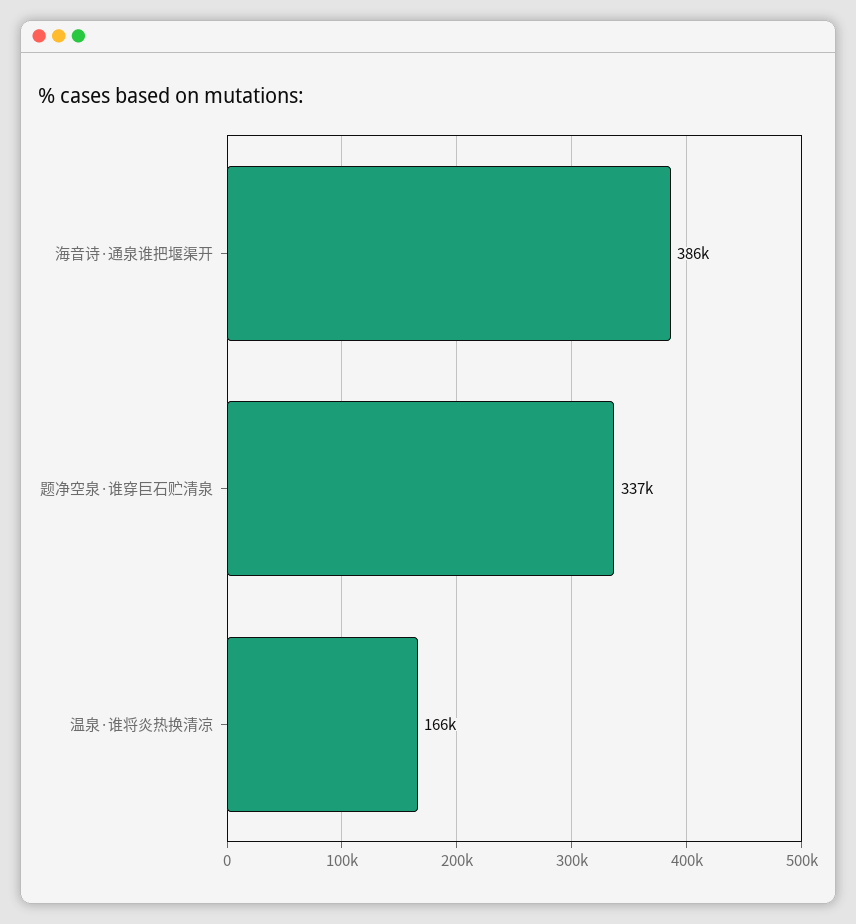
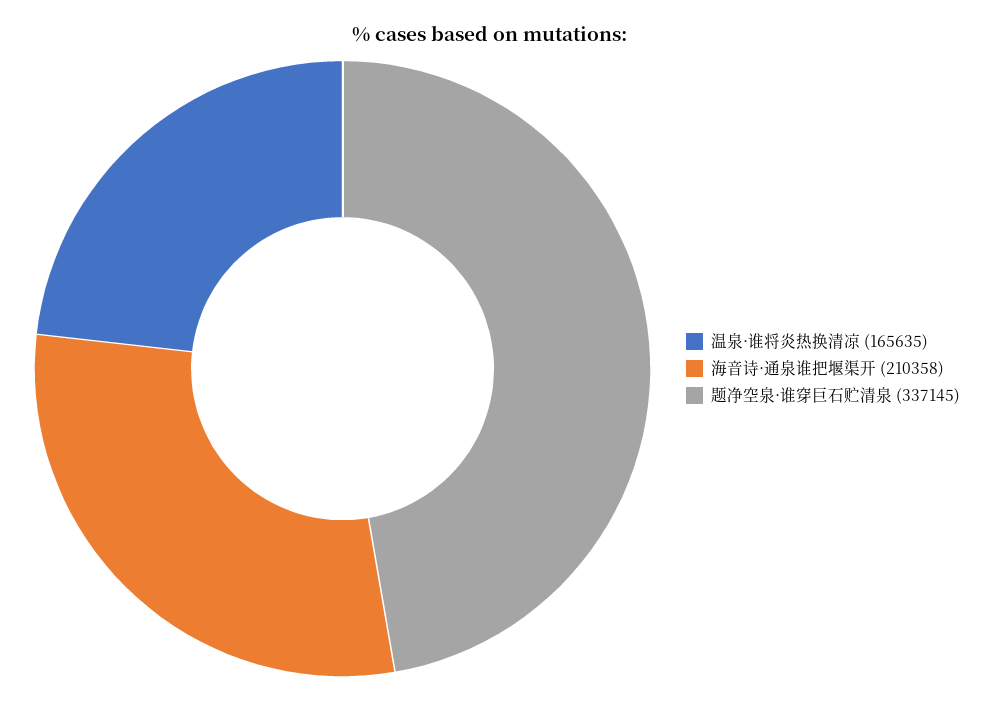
海音诗·通泉谁把堰渠开: 386000 -> 210358

